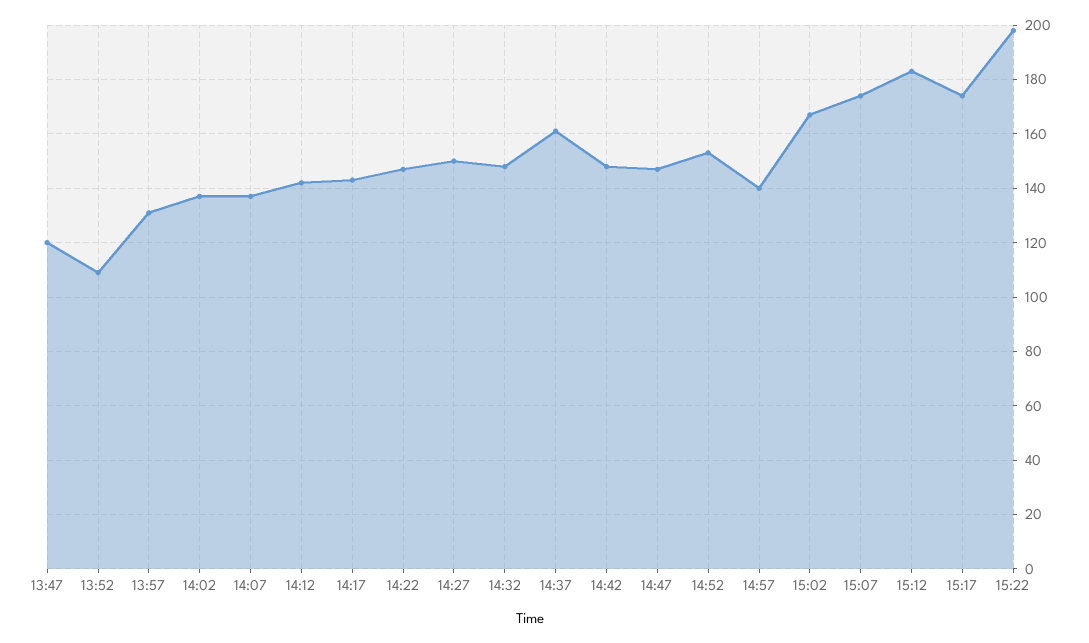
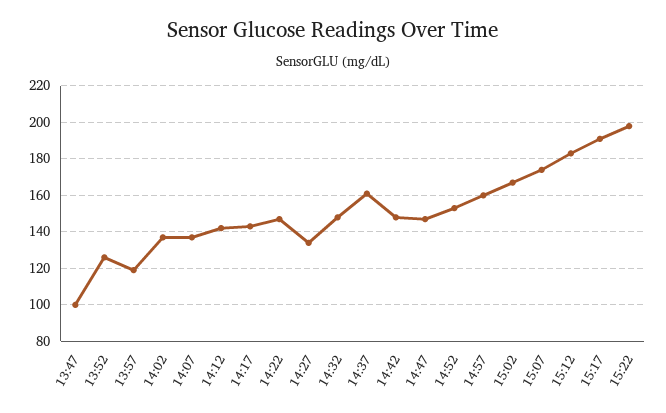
13:47: 120 -> 100
13:52: 110 -> 125
13:57: 130 -> 120
14:27: 150 -> 135
14:57: 140 -> 160
15:17: 175 -> 190

